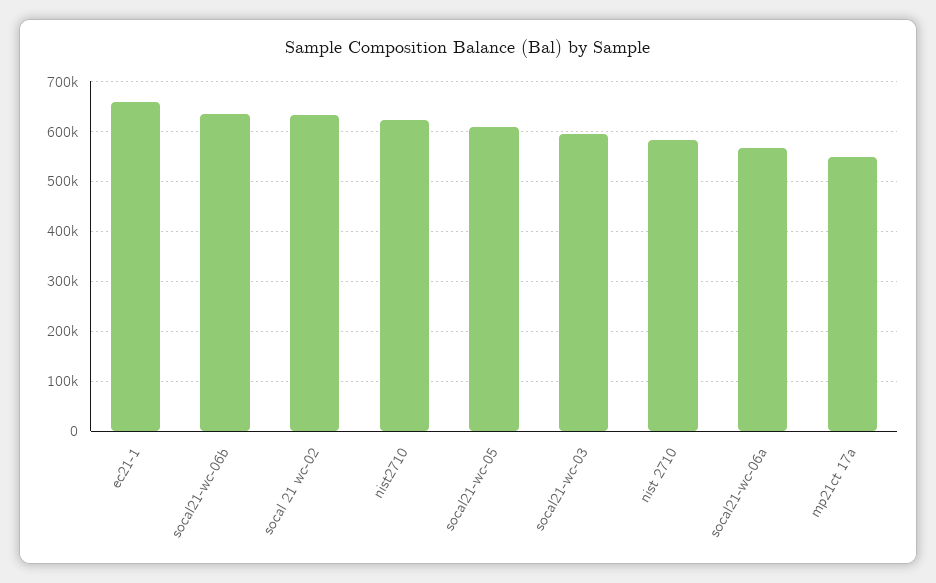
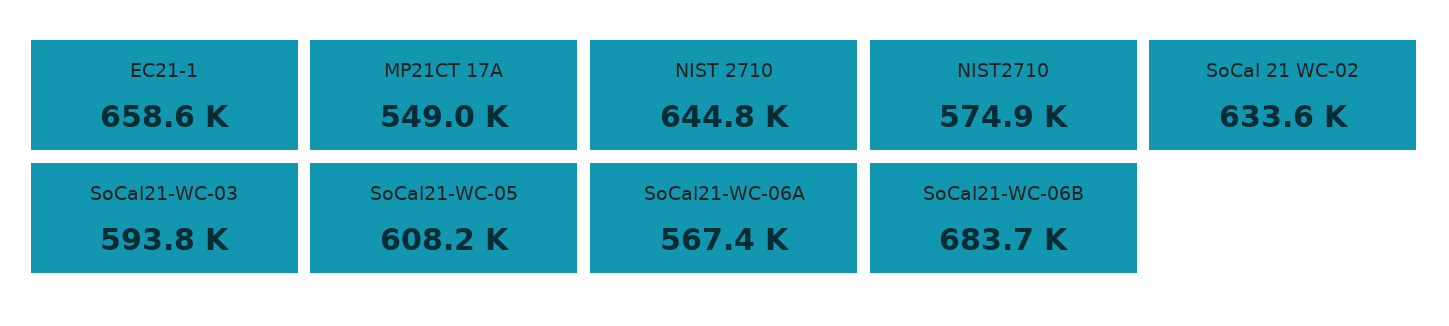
socal21-wc-06b: 640000 -> 683700
nist2710: 620000 -> 574900
nist 2710: 580000 -> 644800

